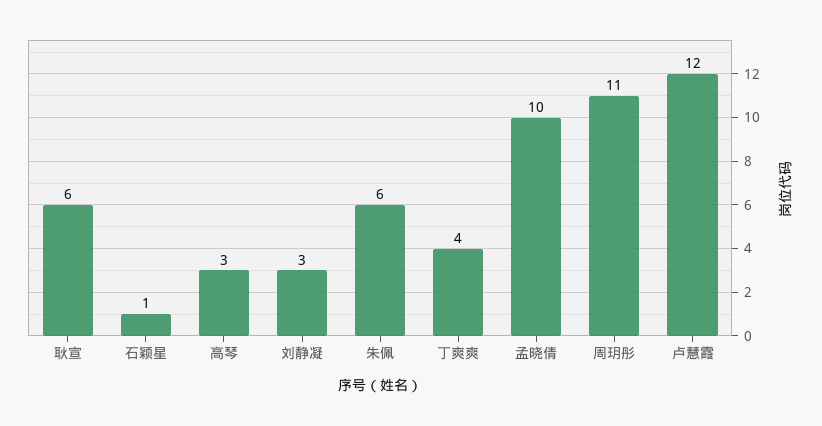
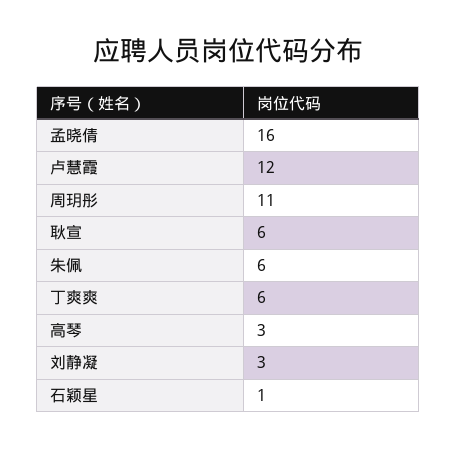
丁爽爽: 4 -> 6
孟晓倩: 10 -> 16

